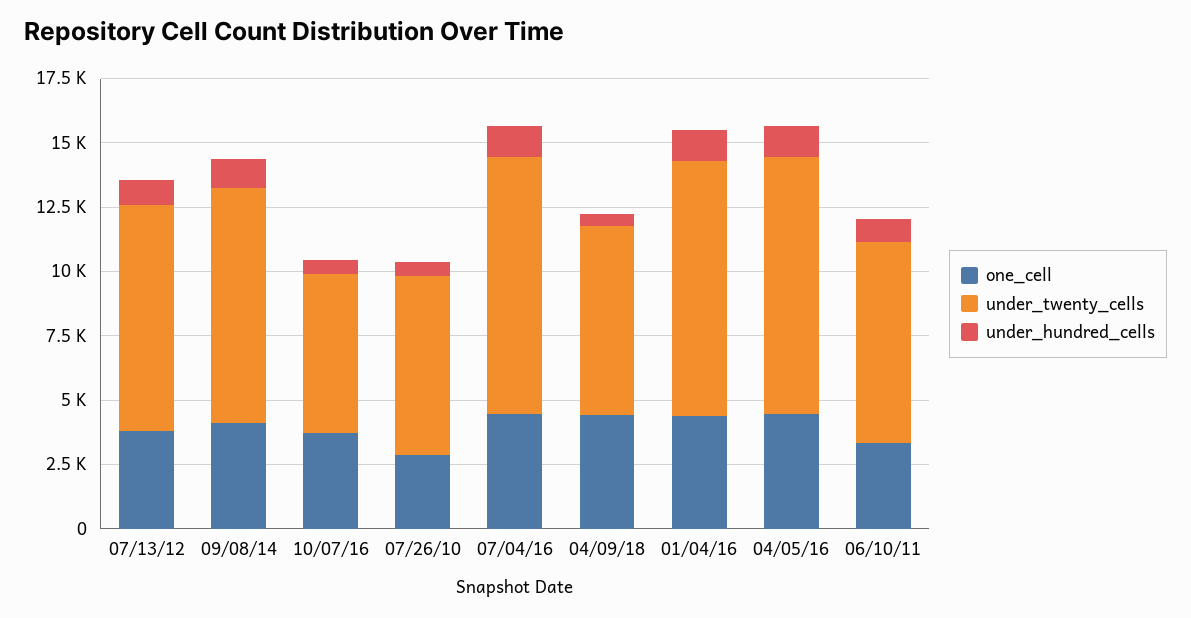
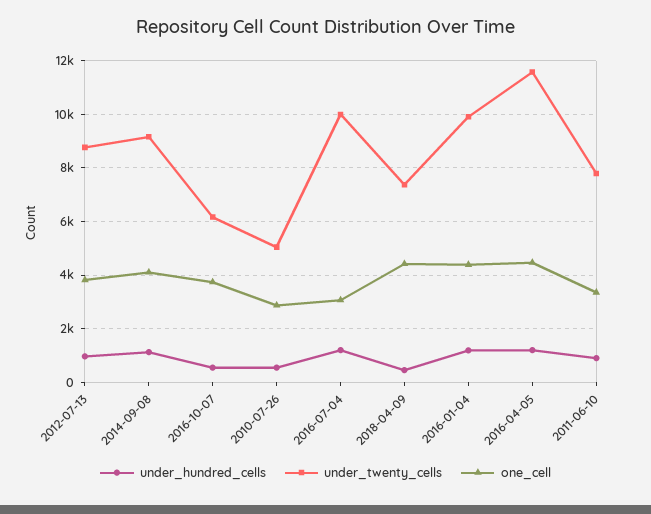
under_twenty_cells, 07/26/10: 7000 -> 5000
one_cell, 07/04/16: 4500 -> 3000
under_twenty_cells, 04/05/16: 10000 -> 11500

